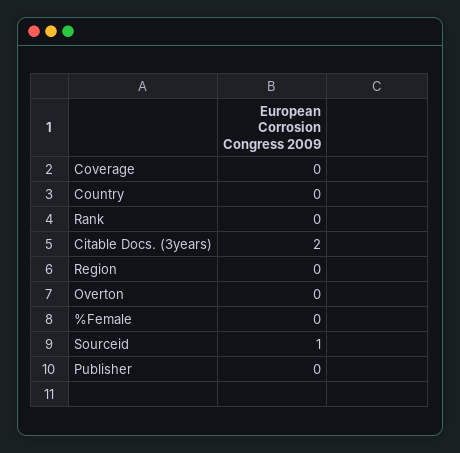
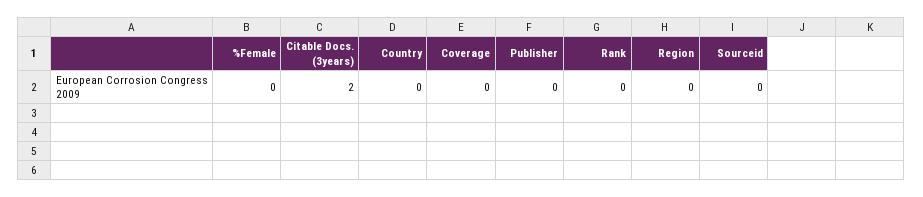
Overton: 0 -> none
Sourceid: 1 -> 0

